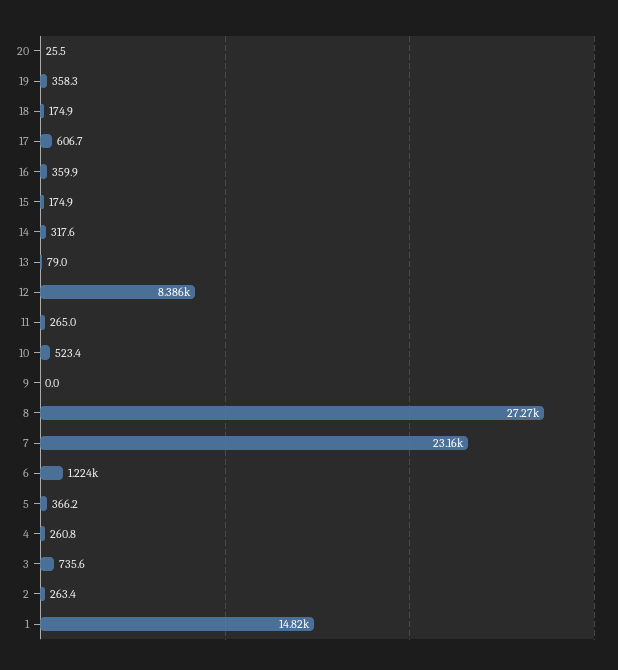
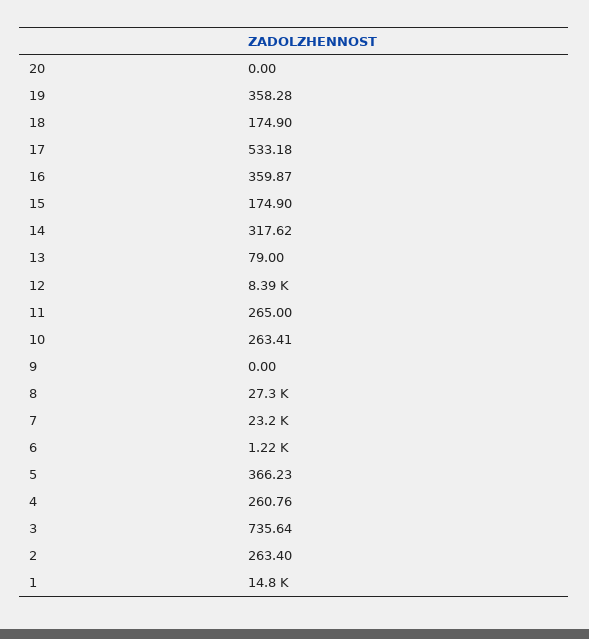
20: 25.5 -> 0
17: 606.7 -> 533.18
10: 523.4 -> 263.41

